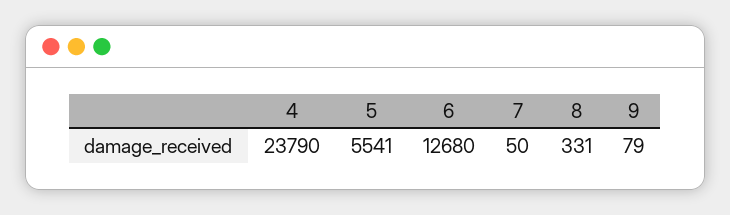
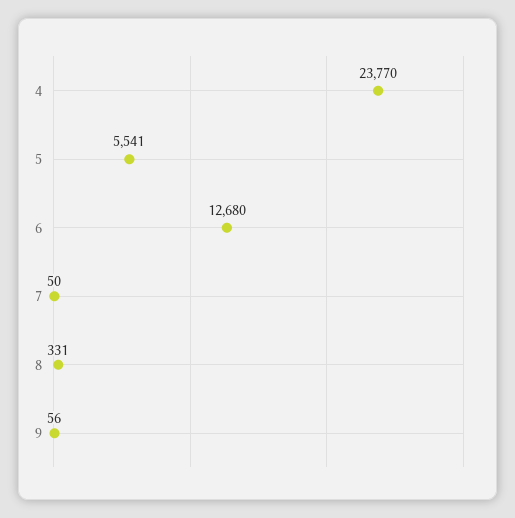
4: 23790 -> 23770
9: 79 -> 56

